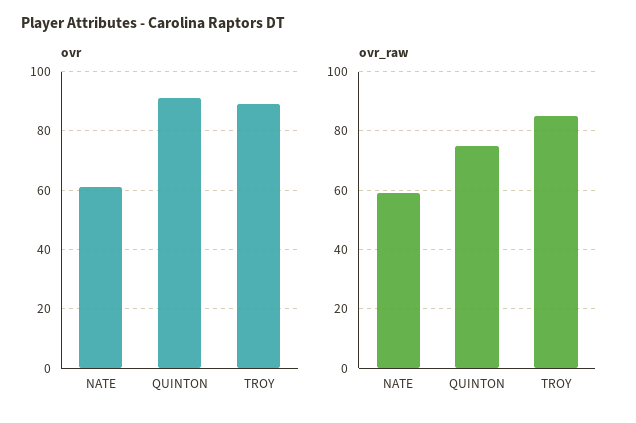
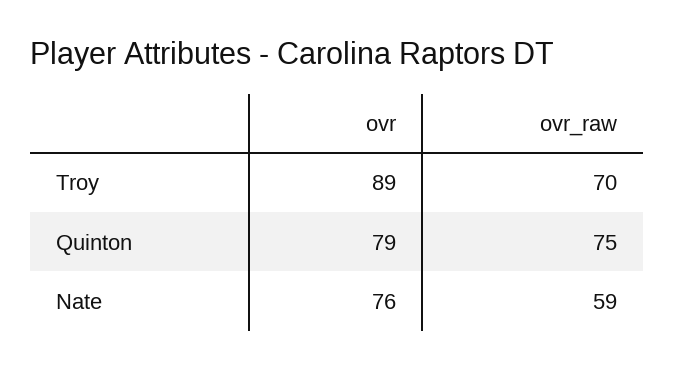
ovr, NATE: 60 -> 76
ovr, QUINTON: 90 -> 79
ovr_raw, TROY: 85 -> 70

